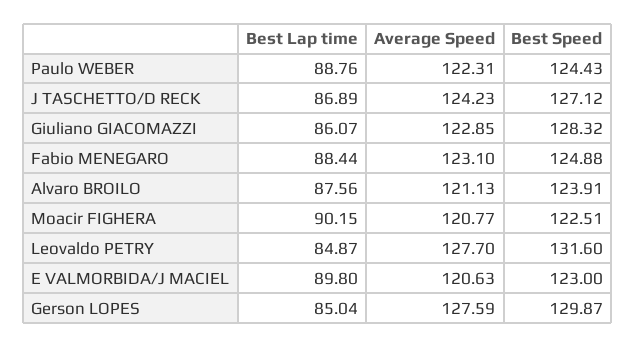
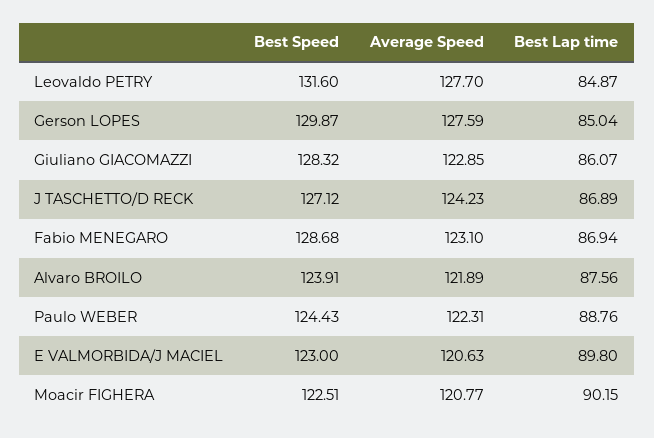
Best Lap time, Fabio MENEGARO: 88.44 -> 86.94
Best Speed, Fabio MENEGARO: 124.88 -> 128.68
Average Speed, Alvaro BROILO: 121.13 -> 121.89

